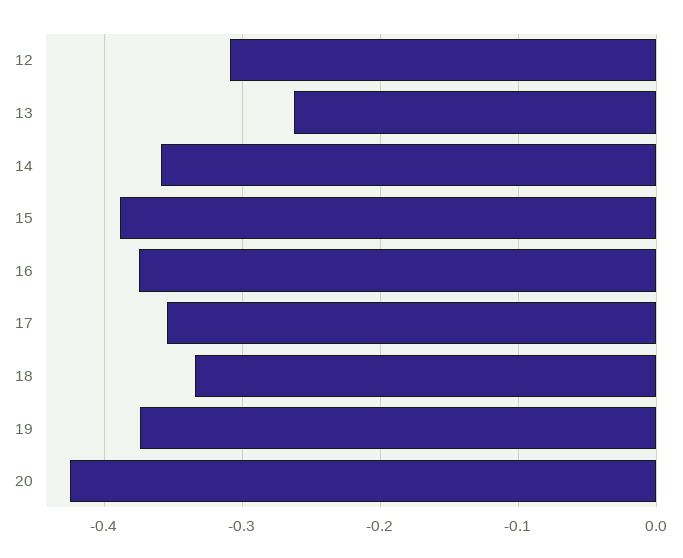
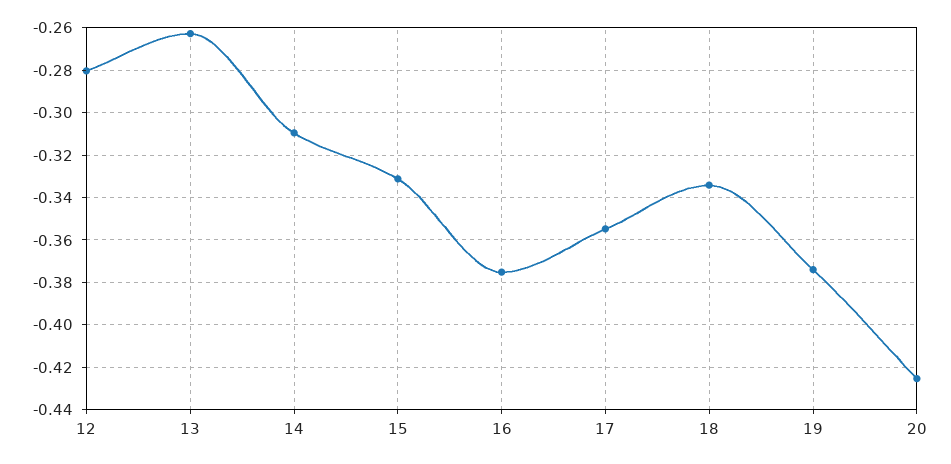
12: -0.31 -> -0.28
14: -0.36 -> -0.31
15: -0.39 -> -0.33

